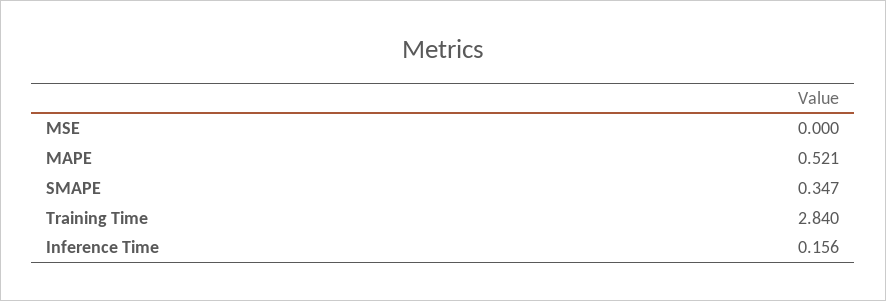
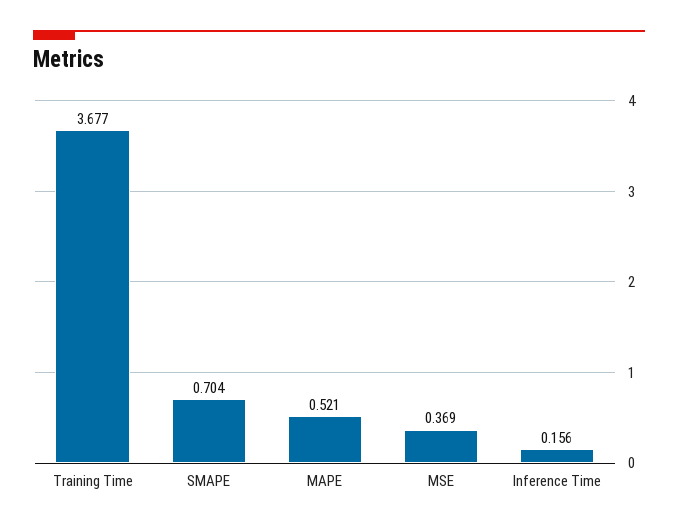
MSE: 0 -> 0.369
SMAPE: 0.347 -> 0.704
Training Time: 2.84 -> 3.677

